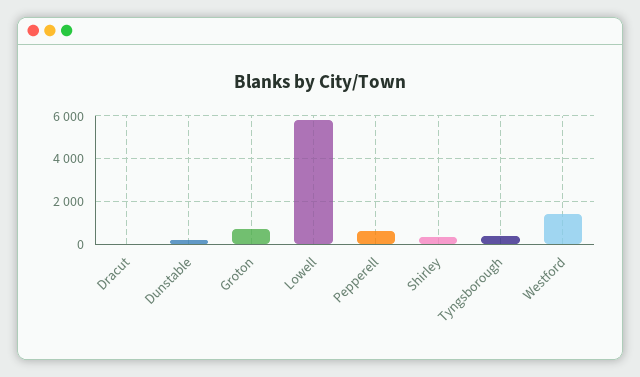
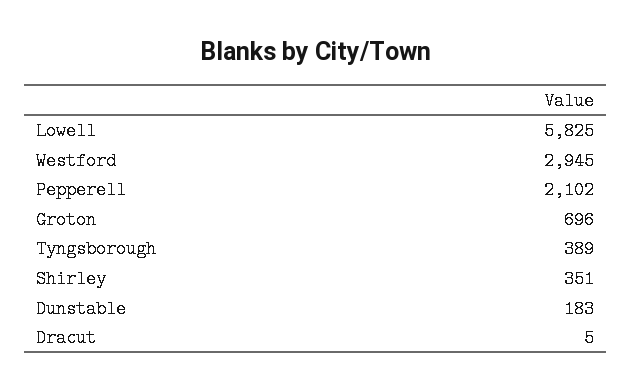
Pepperell: 500 -> 2102
Westford: 1500 -> 2945

